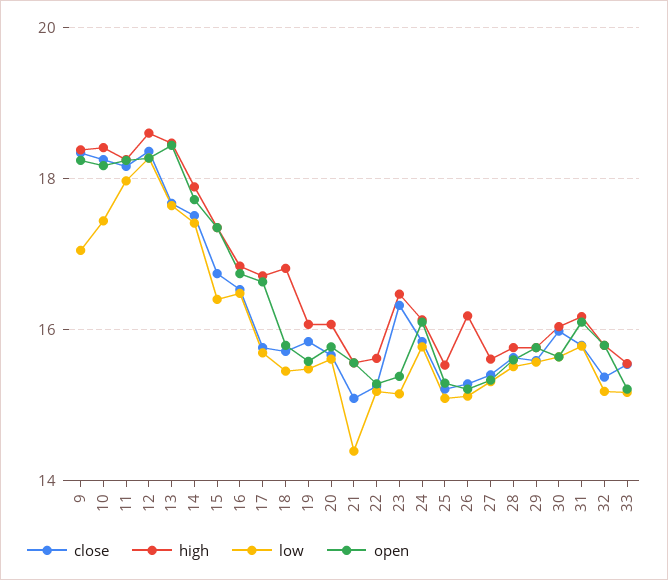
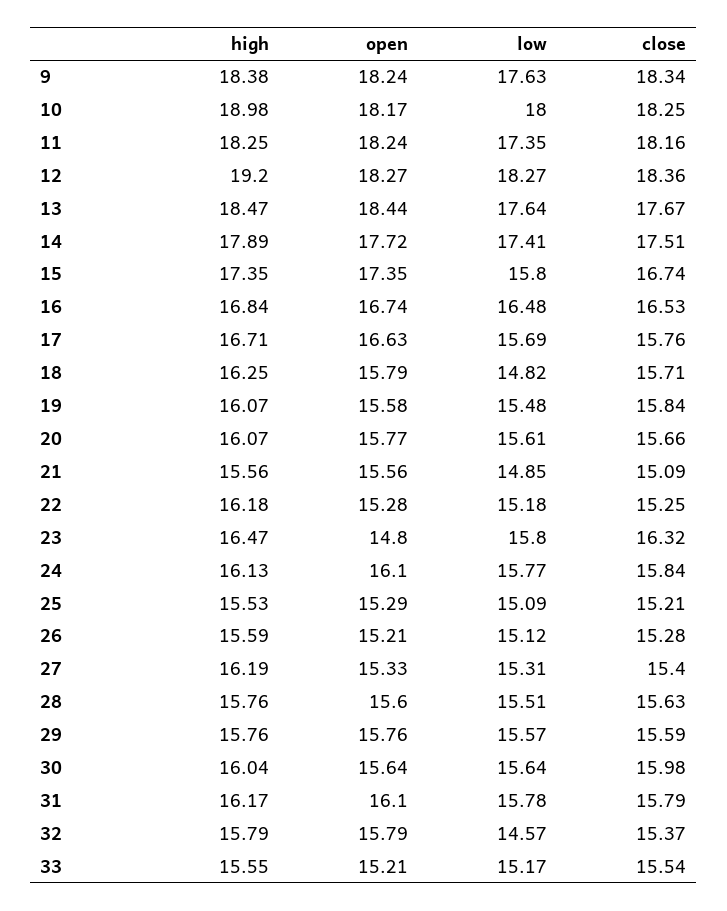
low, 9: 17 -> 17.63
high, 10: 18.4 -> 18.98
low, 10: 17.4 -> 18
low, 11: 18 -> 17.35
high, 12: 18.6 -> 19.2
low, 15: 16.4 -> 15.8
high, 18: 16.8 -> 16.25
low, 18: 15.4 -> 14.82
low, 21: 14.4 -> 14.85
high, 22: 15.6 -> 16.18
low, 23: 15.2 -> 15.8
open, 23: 15.4 -> 14.8
high, 26: 16.2 -> 15.59
high, 27: 15.6 -> 16.19
low, 32: 15.2 -> 14.57

